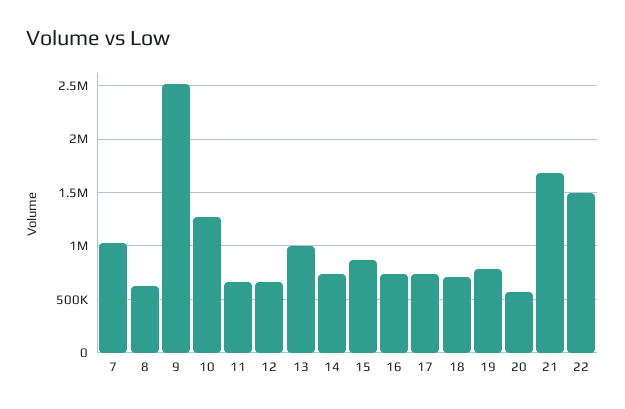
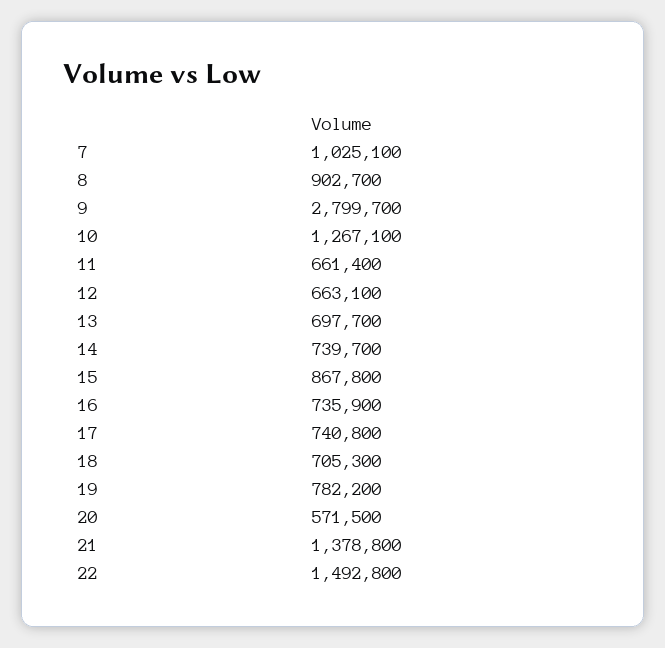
8: 600000 -> 902700
9: 2500000 -> 2799700
13: 1000000 -> 697700
21: 1700000 -> 1378800

